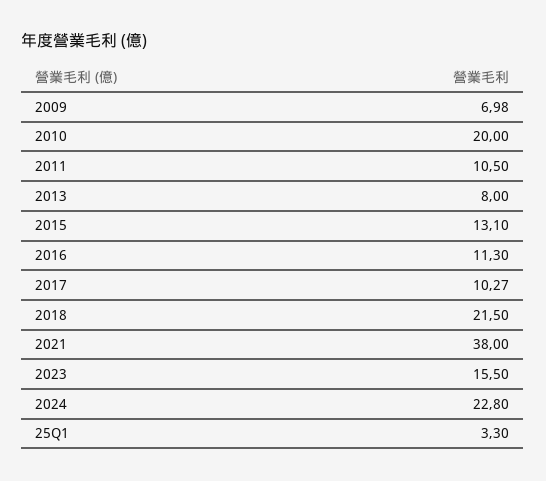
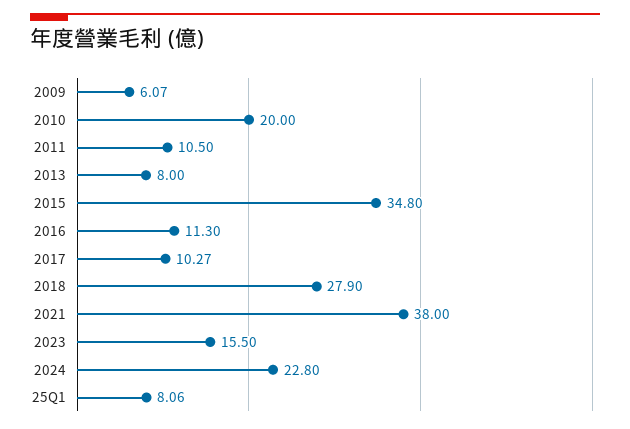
2009: 6.98 -> 6.07
2015: 13.1 -> 34.8
2018: 21.5 -> 27.9
25Q1: 3.3 -> 8.06

